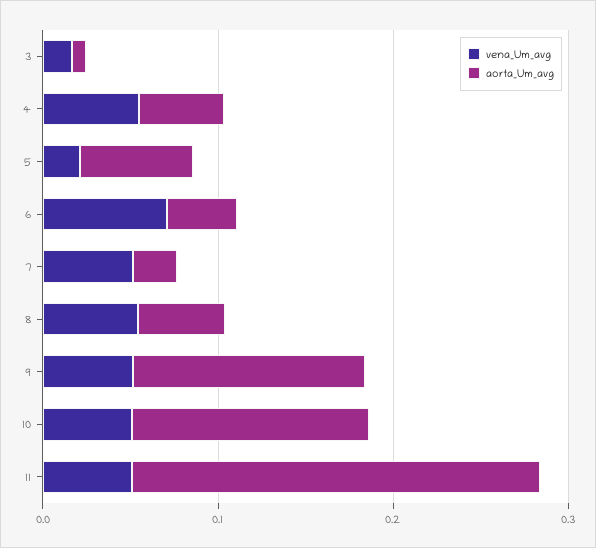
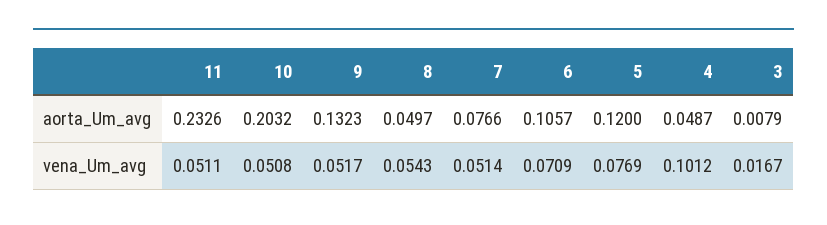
vena_Um_avg, 4: 0.06 -> 0.1012
vena_Um_avg, 5: 0.02 -> 0.0769
aorta_Um_avg, 5: 0.06 -> 0.12
aorta_Um_avg, 6: 0.04 -> 0.1057
aorta_Um_avg, 7: 0.02 -> 0.0766
aorta_Um_avg, 10: 0.14 -> 0.2032

